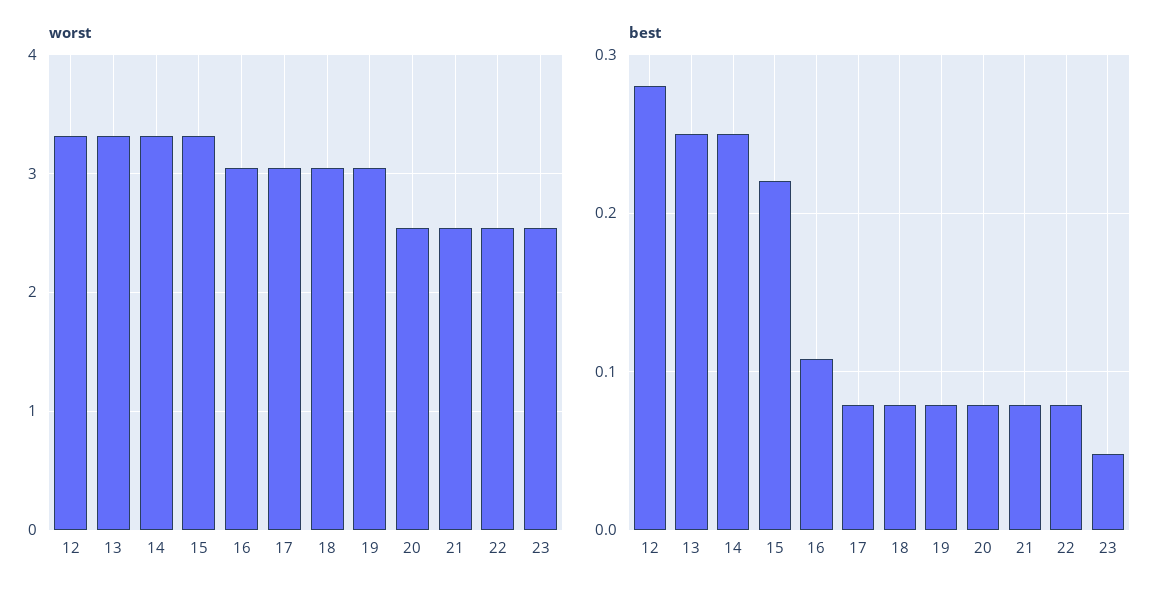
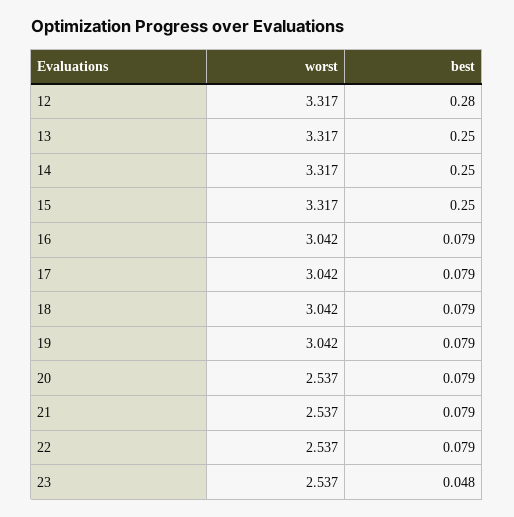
best, 15: 0.22 -> 0.25
best, 16: 0.11 -> 0.079

